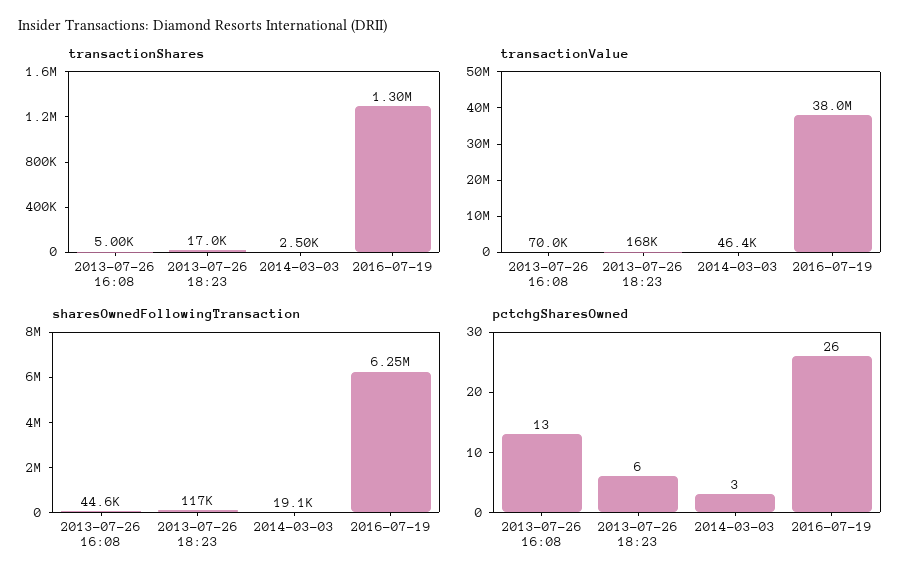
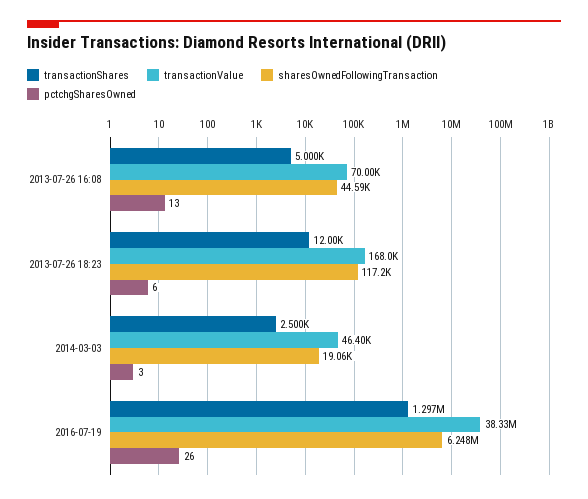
transactionShares, 2013-07-26 18:23: 17000 -> 12000
transactionValue, 2016-07-19: 38000000 -> 38330000

